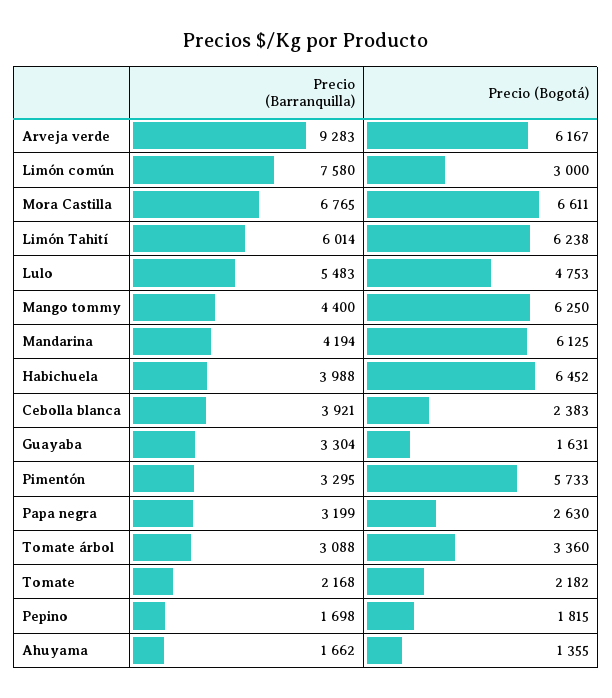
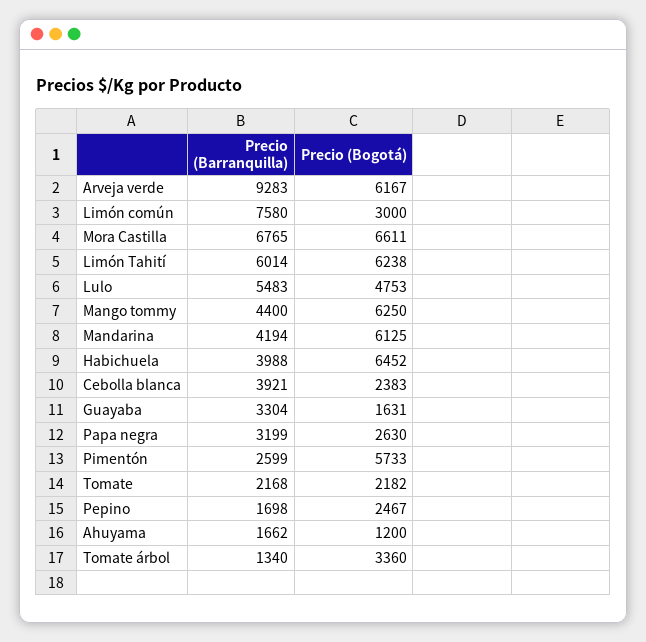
Precio (Barranquilla), Pimentón: 3295 -> 2599
Precio (Barranquilla), Tomate árbol: 3088 -> 1340
Precio (Bogotá), Pepino: 1815 -> 2467
Precio (Bogotá), Ahuyama: 1355 -> 1200

